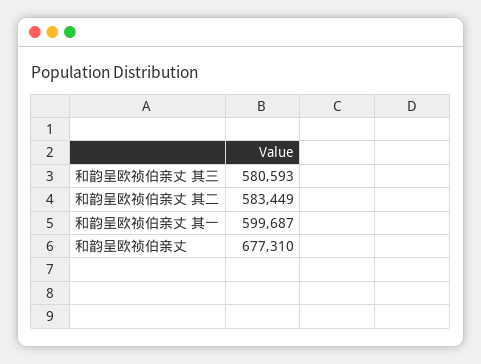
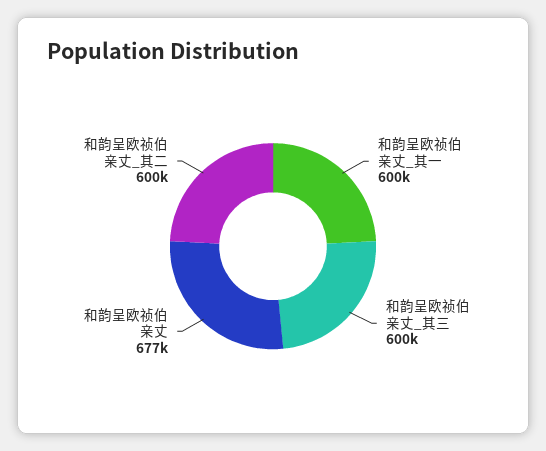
和韵呈欧祯伯亲丈 其三: 580593 -> 600000
和韵呈欧祯伯亲丈 其二: 583449 -> 600000

